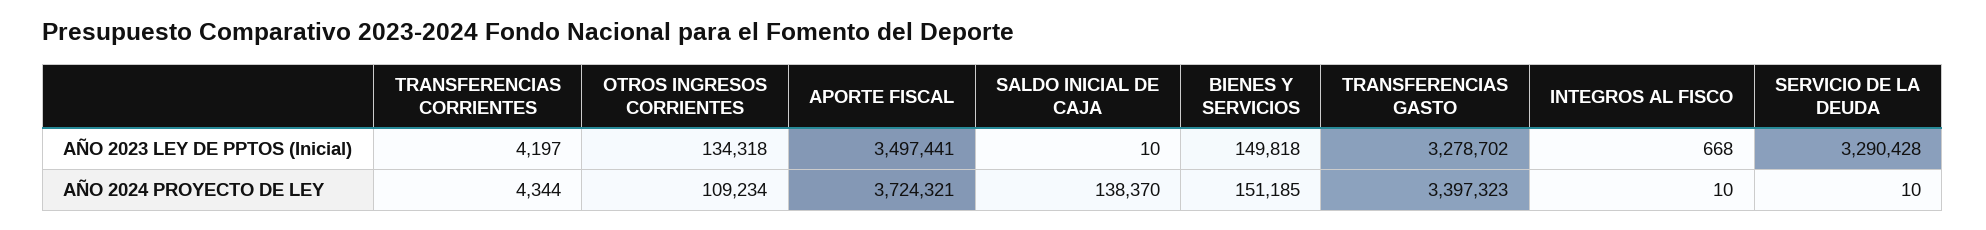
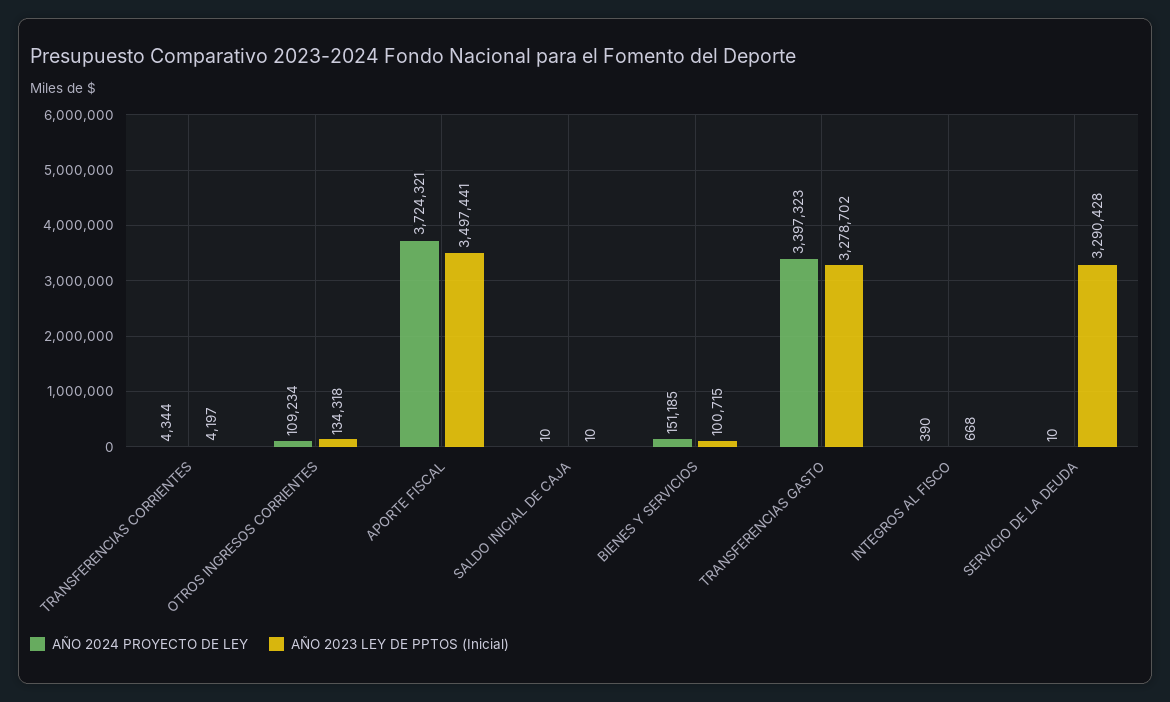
AÑO 2023 LEY DE PPTOS (Inicial), BIENES Y SERVICIOS: 149818 -> 100715
AÑO 2024 PROYECTO DE LEY, SALDO INICIAL DE CAJA: 138370 -> 10
AÑO 2024 PROYECTO DE LEY, INTEGROS AL FISCO: 10 -> 390

